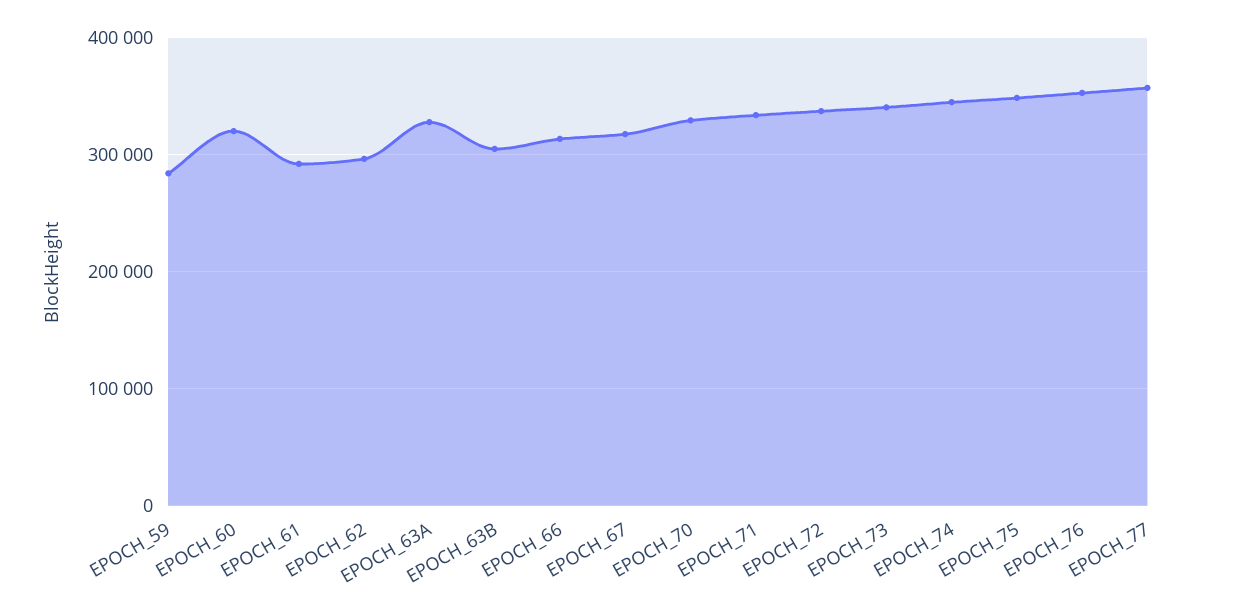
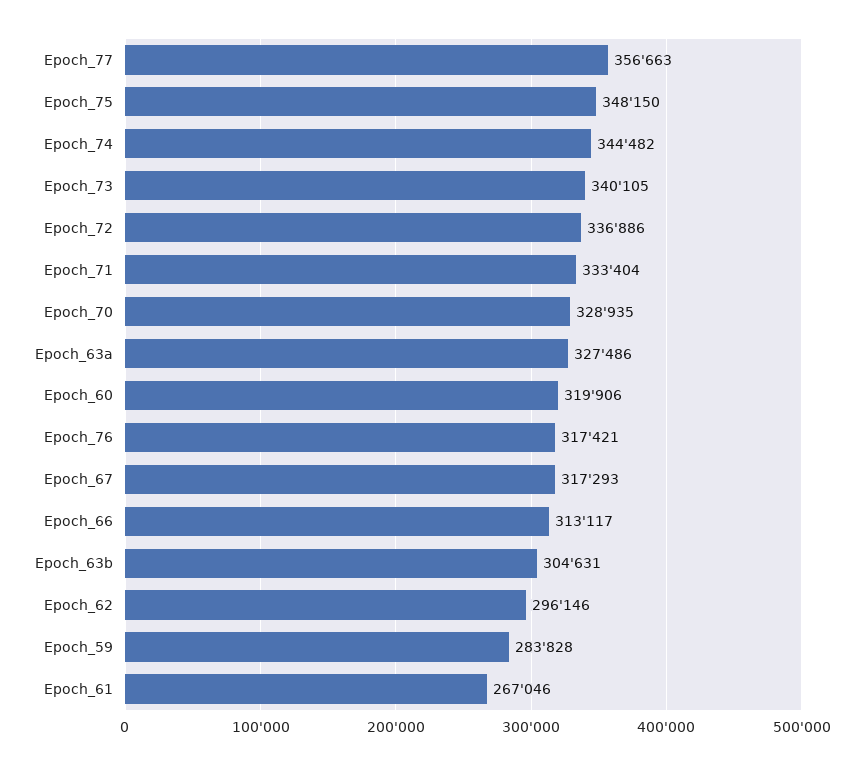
EPOCH_61: 290000 -> 267046
EPOCH_76: 350000 -> 317421

